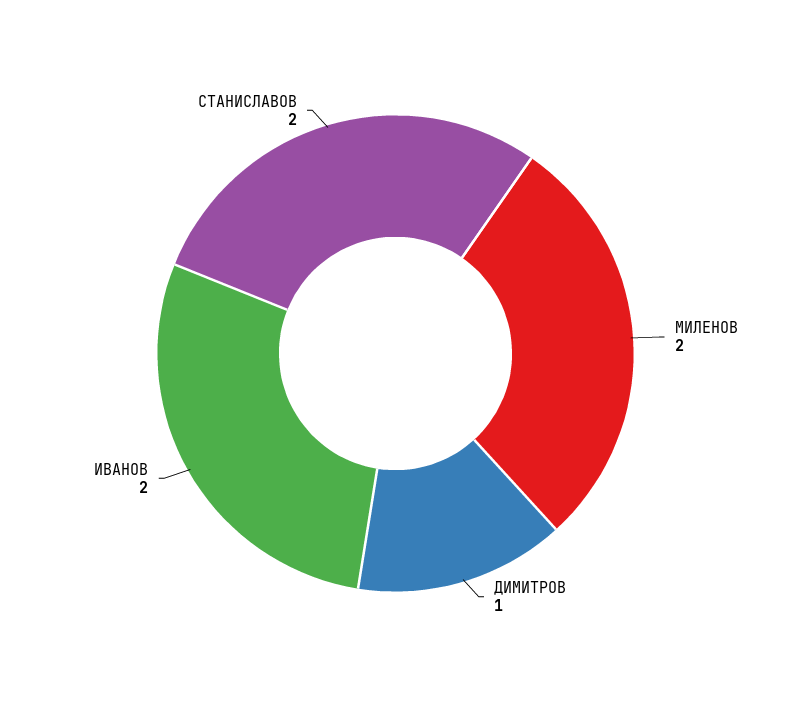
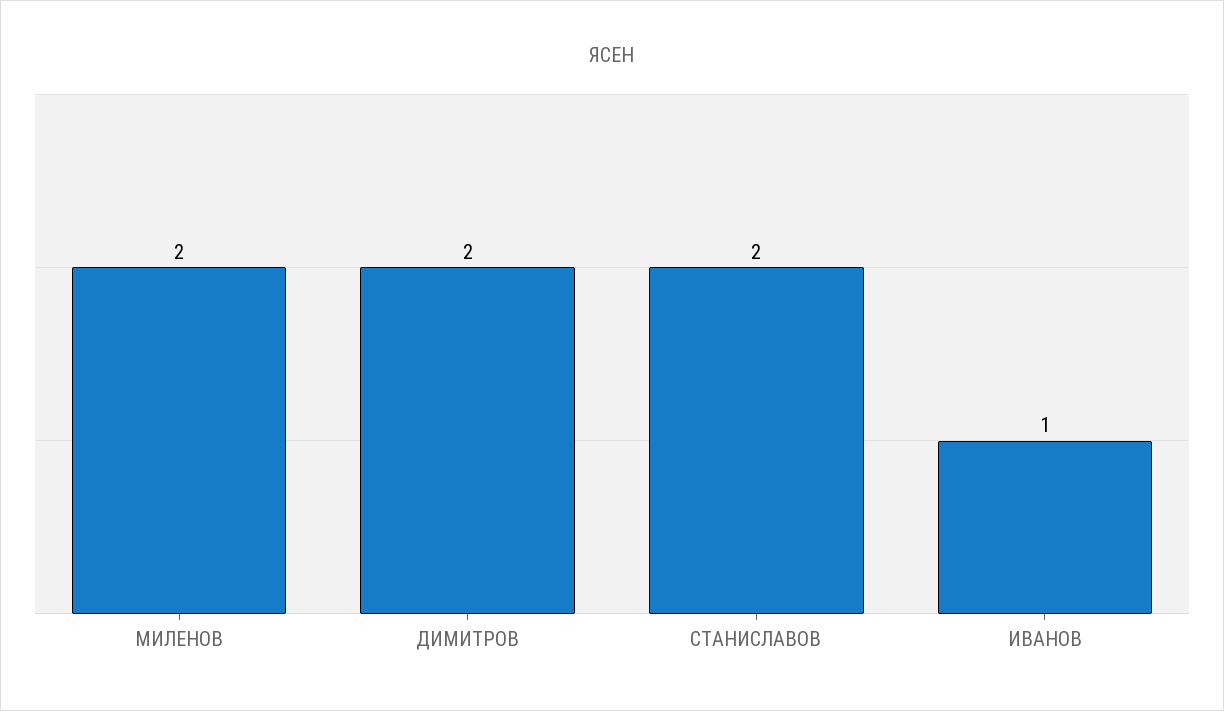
ДИМИТРОВ: 1 -> 2
ИВАНОВ: 2 -> 1

